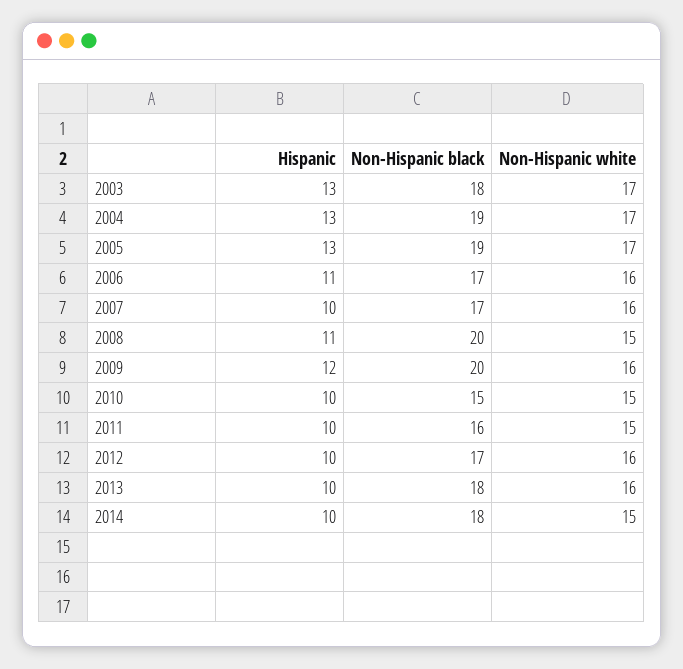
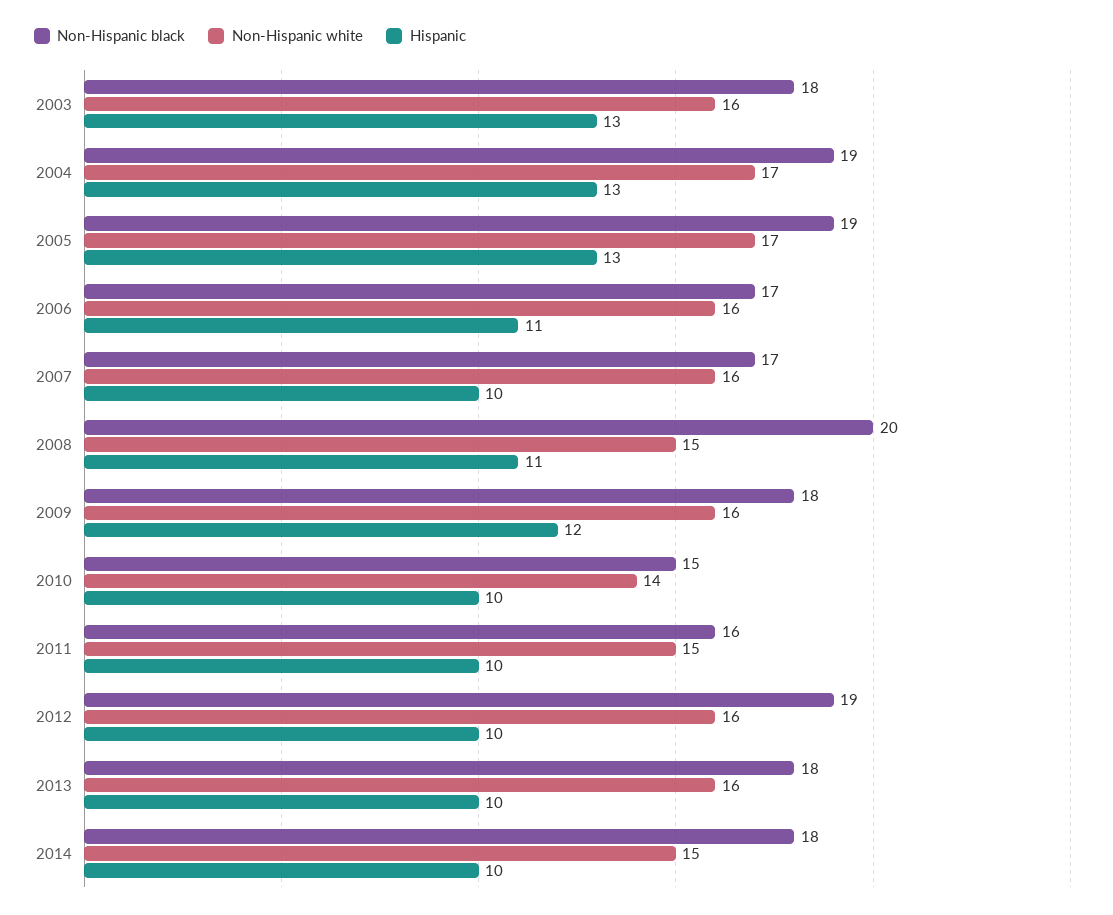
Non-Hispanic white, 2003: 17 -> 16
Non-Hispanic black, 2009: 20 -> 18
Non-Hispanic white, 2010: 15 -> 14
Non-Hispanic black, 2012: 17 -> 19

